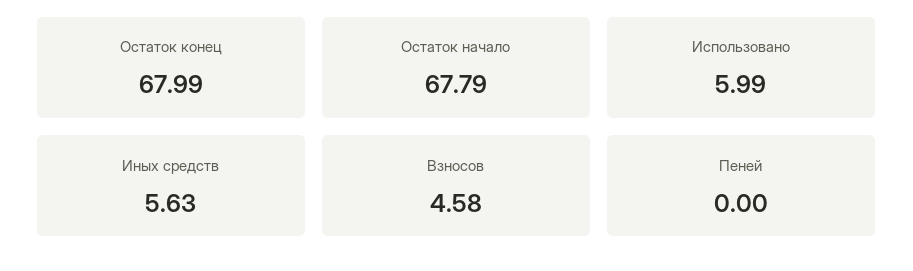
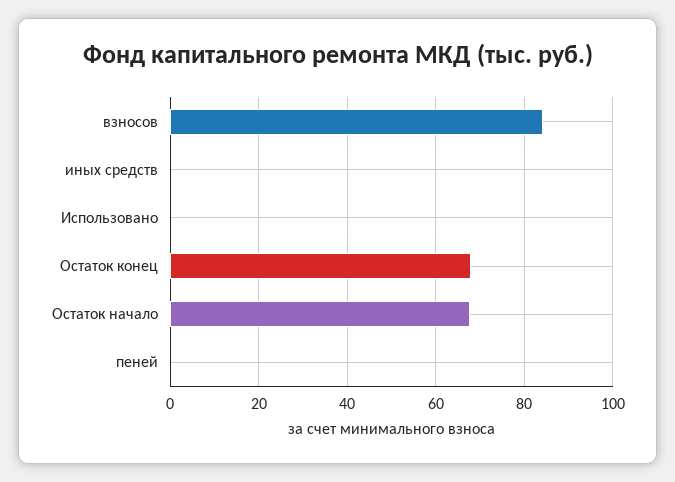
Использовано: 5.99 -> 0
Иных средств: 5.63 -> 0
Взносов: 4.58 -> 84

